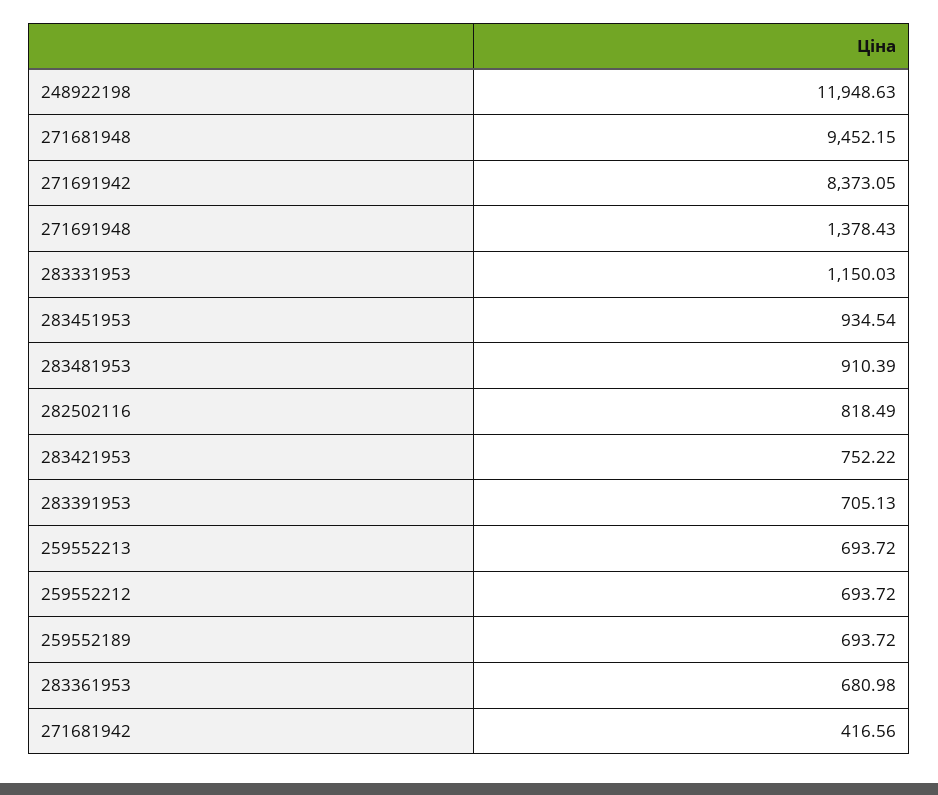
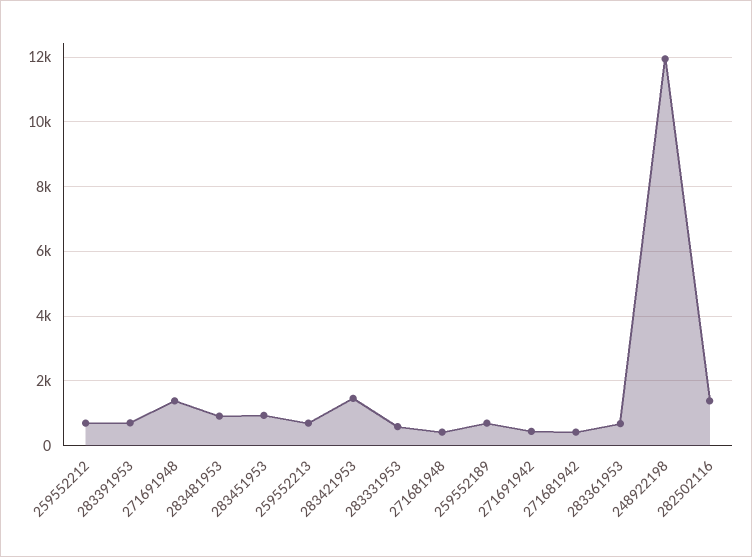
271681948: 9452.15 -> 400
271691942: 8373.05 -> 400
283331953: 1150.03 -> 600
282502116: 818.49 -> 1400
283421953: 752.22 -> 1400

